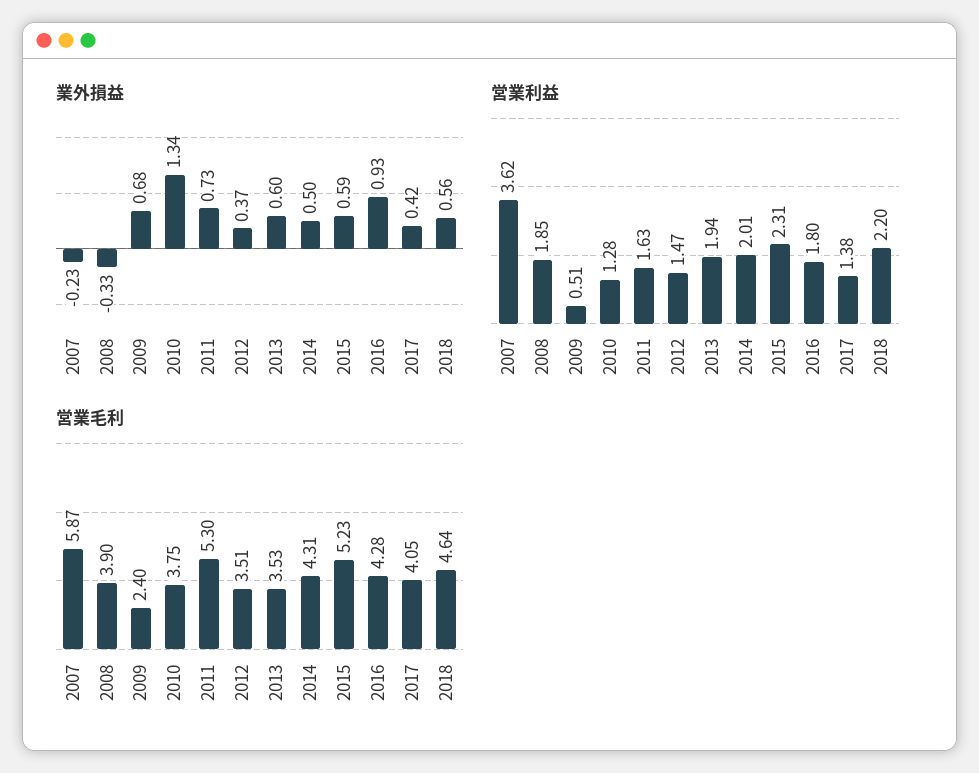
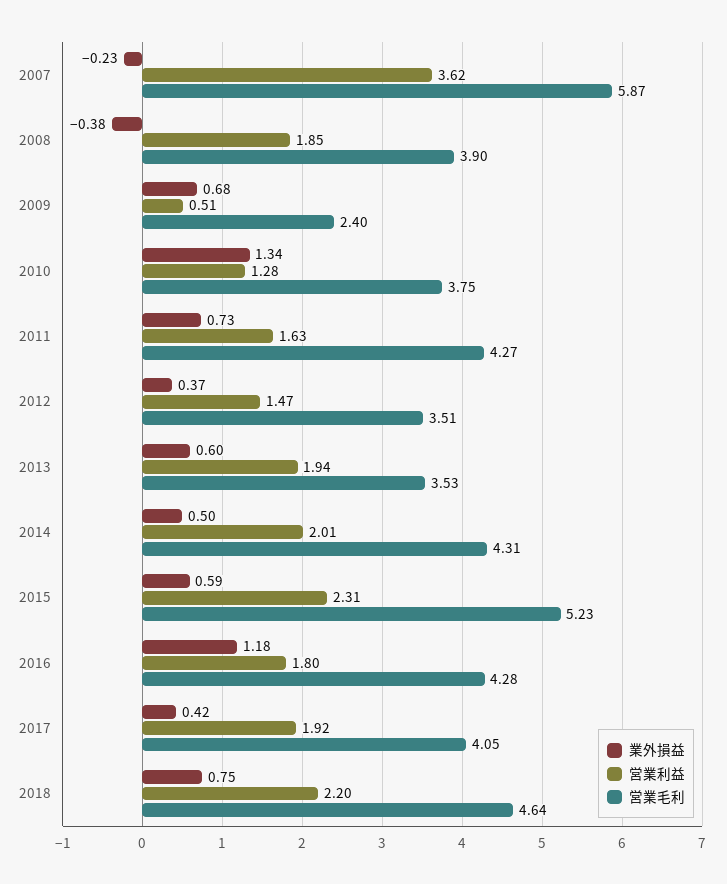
業外損益, 2008: -0.33 -> -0.38
業外損益, 2016: 0.93 -> 1.18
業外損益, 2018: 0.56 -> 0.75
営業利益, 2017: 1.38 -> 1.92
営業毛利, 2011: 5.3 -> 4.27

